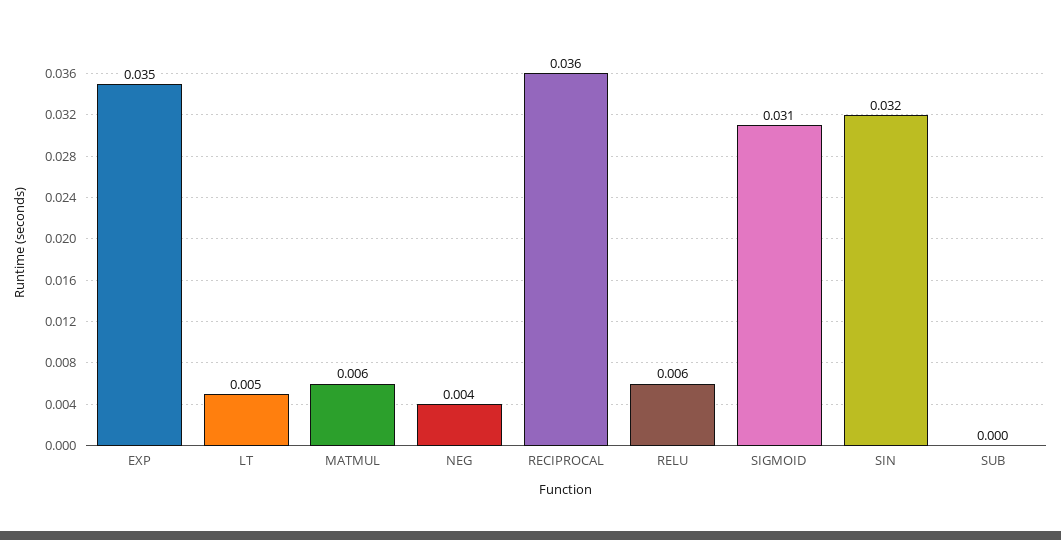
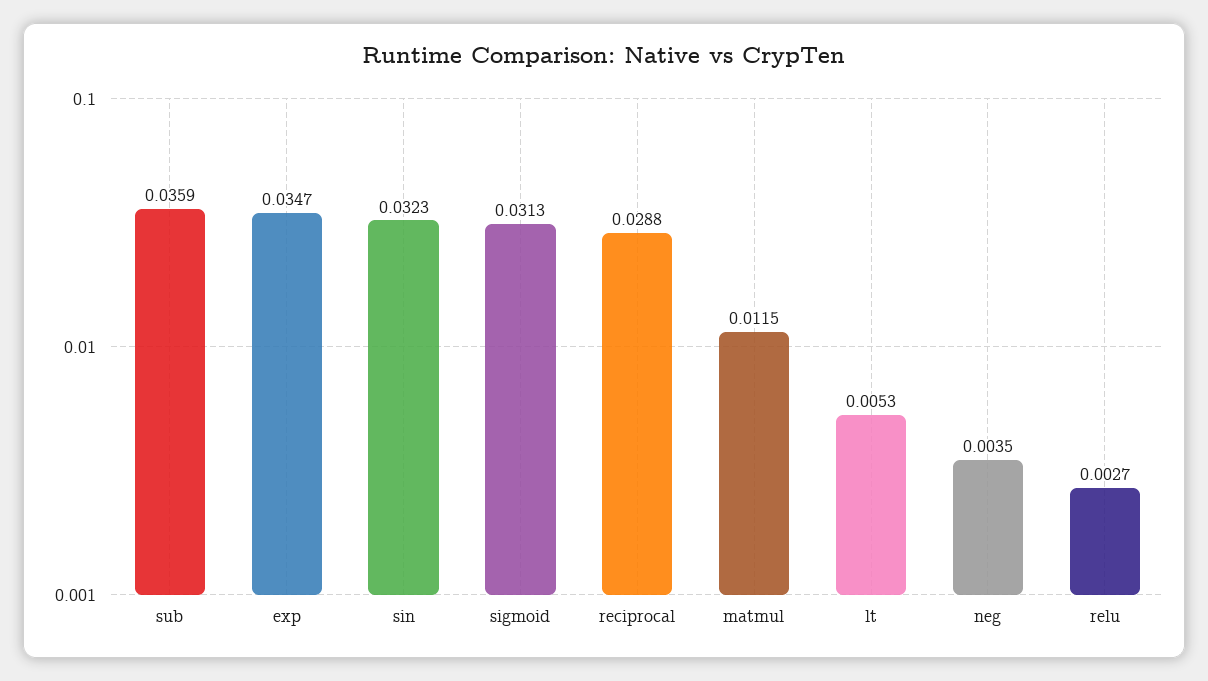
MATMUL: 0.006 -> 0.0115
RECIPROCAL: 0.036 -> 0.0288
RELU: 0.006 -> 0.0027
SUB: 0 -> 0.0359

